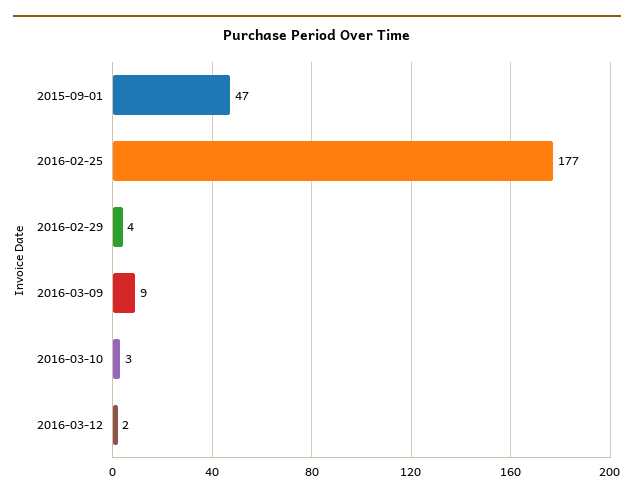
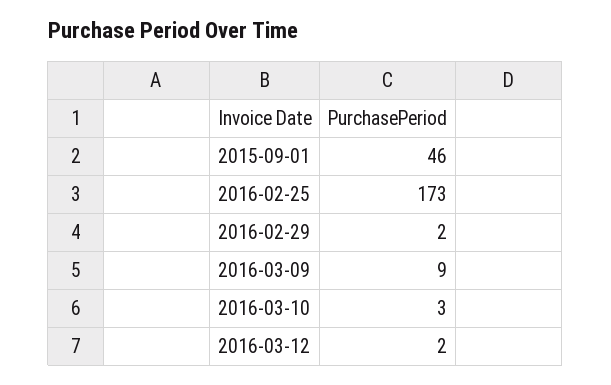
2015-09-01: 47 -> 46
2016-02-25: 177 -> 173
2016-02-29: 4 -> 2

